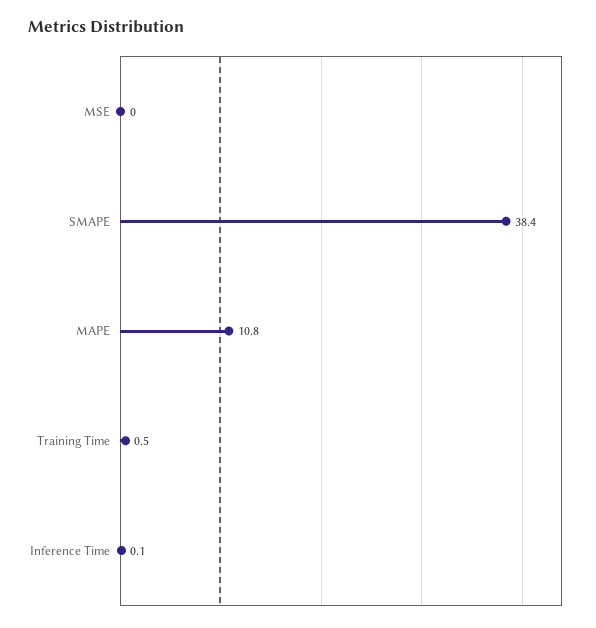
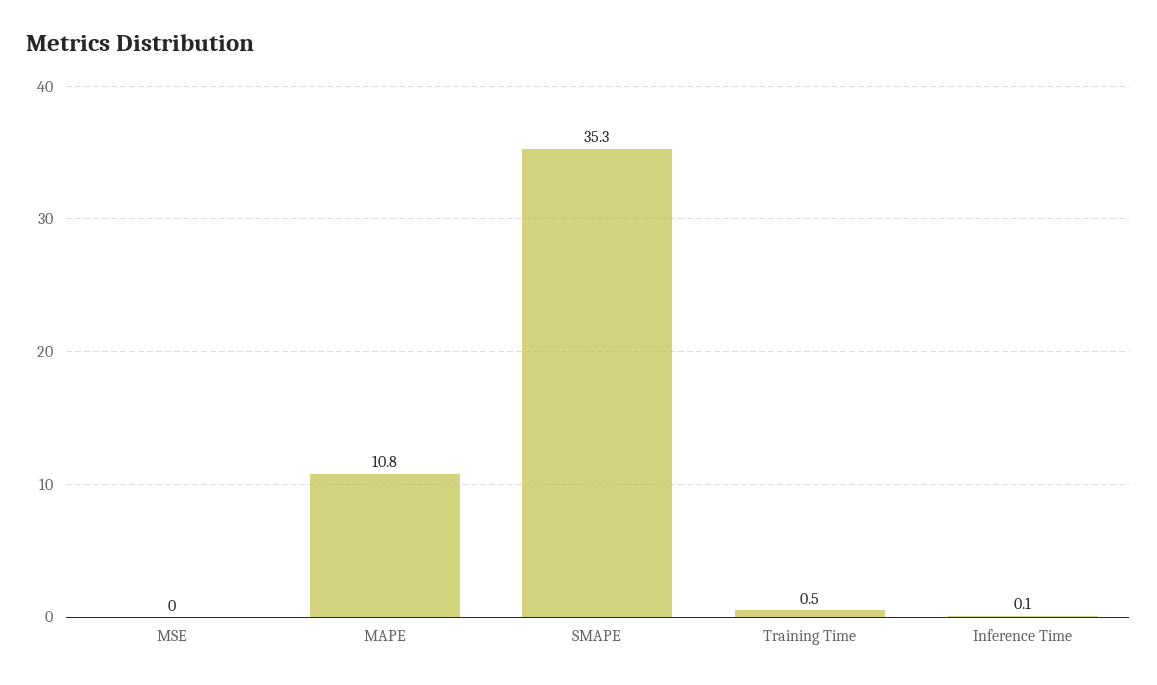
SMAPE: 38.4 -> 35.3

